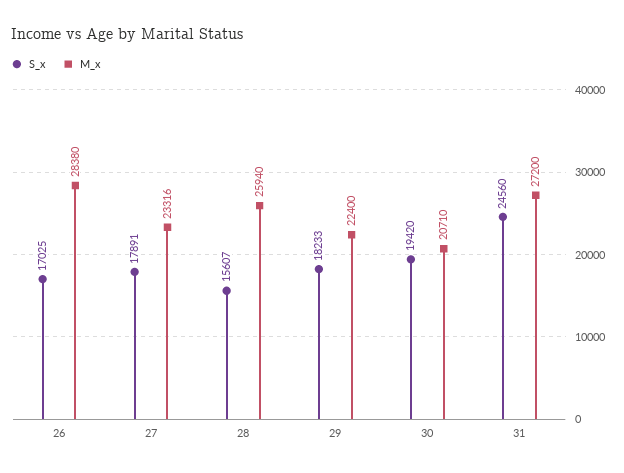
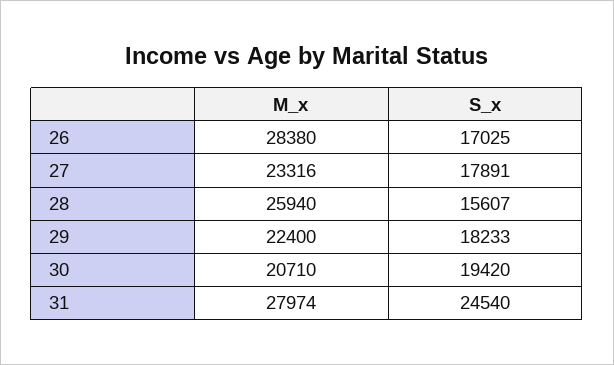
S_x, 31: 24560 -> 24540
M_x, 31: 27200 -> 27974

